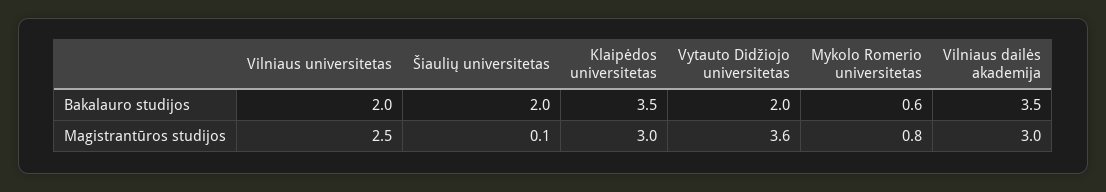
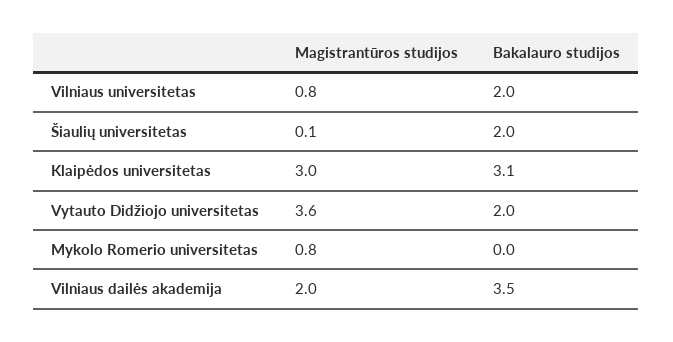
Klaipėdos universitetas, Bakalauro studijos: 3.5 -> 3.1
Mykolo Romerio universitetas, Bakalauro studijos: 0.6 -> 0
Vilniaus universitetas, Magistrantūros studijos: 2.5 -> 0.8
Vilniaus dailės akademija, Magistrantūros studijos: 3 -> 2

